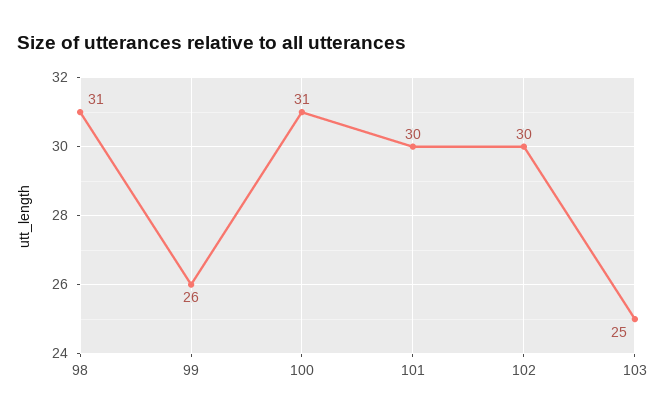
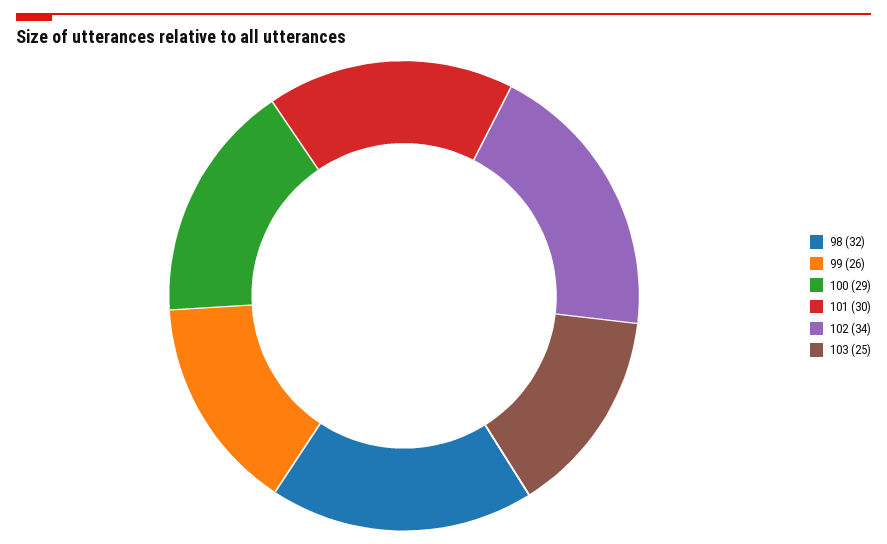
98: 31 -> 32
100: 31 -> 29
102: 30 -> 34

